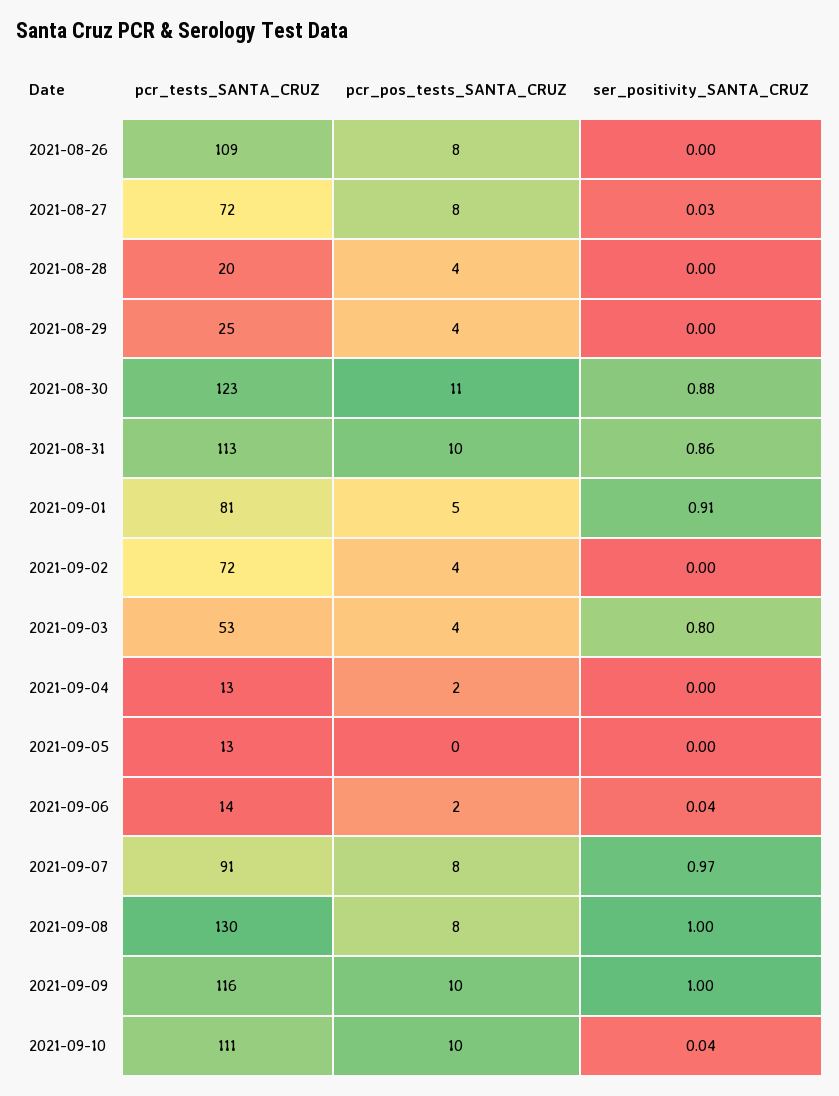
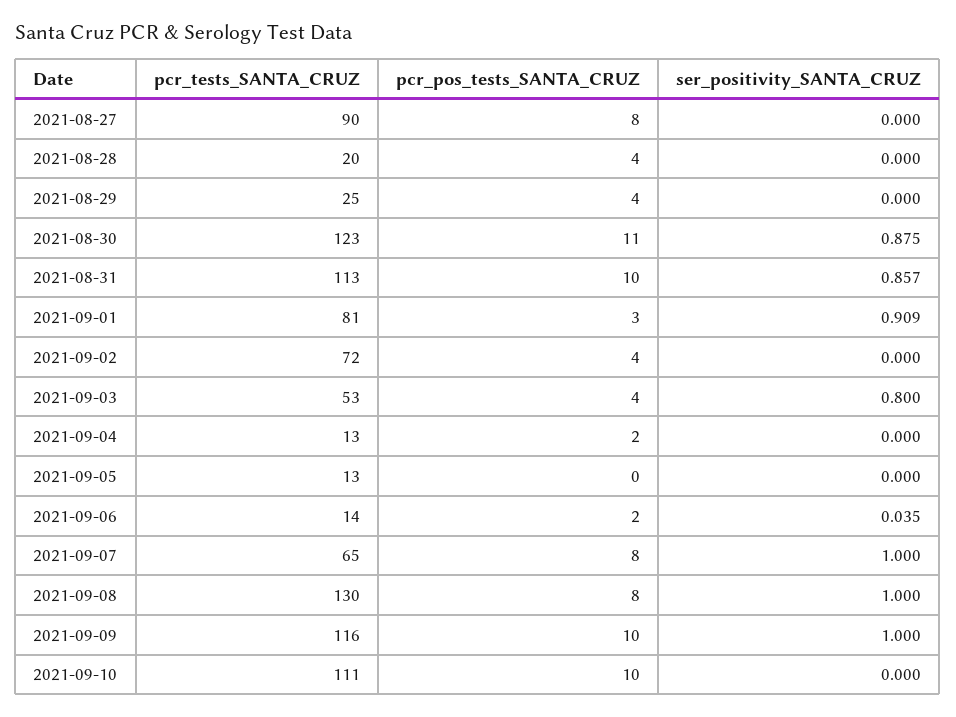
pcr_tests_SANTA_CRUZ, 2021-08-26: 109 -> none
pcr_pos_tests_SANTA_CRUZ, 2021-08-26: 8 -> none
ser_positivity_SANTA_CRUZ, 2021-08-26: 0 -> none
pcr_tests_SANTA_CRUZ, 2021-08-27: 72 -> 90
ser_positivity_SANTA_CRUZ, 2021-08-27: 0.03 -> 0
pcr_pos_tests_SANTA_CRUZ, 2021-09-01: 5 -> 3
pcr_tests_SANTA_CRUZ, 2021-09-07: 91 -> 65
ser_positivity_SANTA_CRUZ, 2021-09-07: 0.97 -> 1
ser_positivity_SANTA_CRUZ, 2021-09-10: 0.04 -> 0

